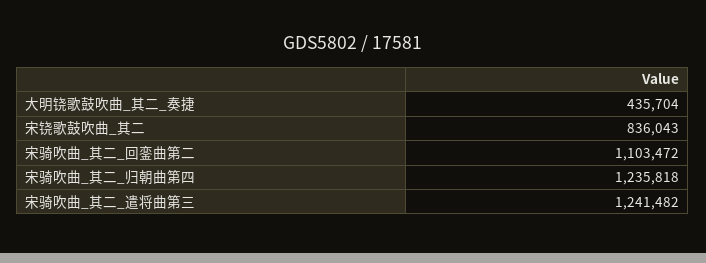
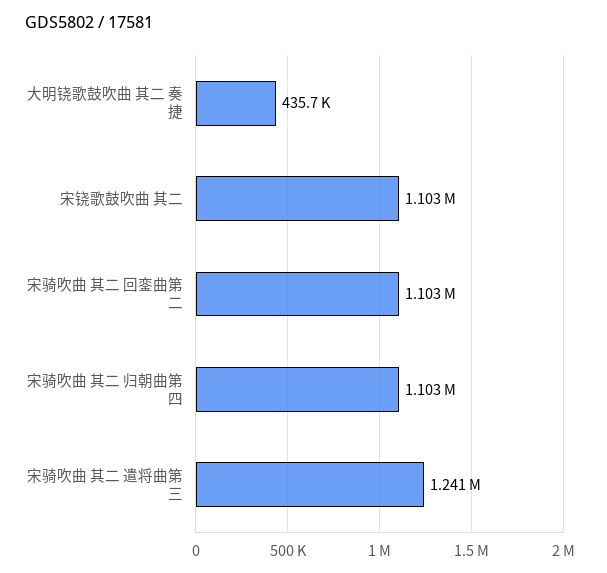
宋铙歌鼓吹曲_其二: 836043 -> 1103000
宋骑吹曲_其二_归朝曲第四: 1235818 -> 1103000

